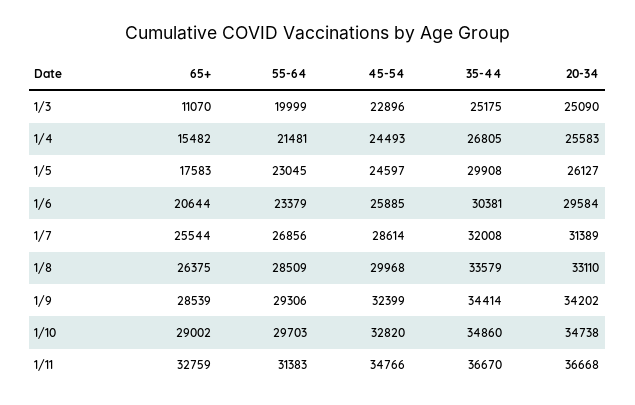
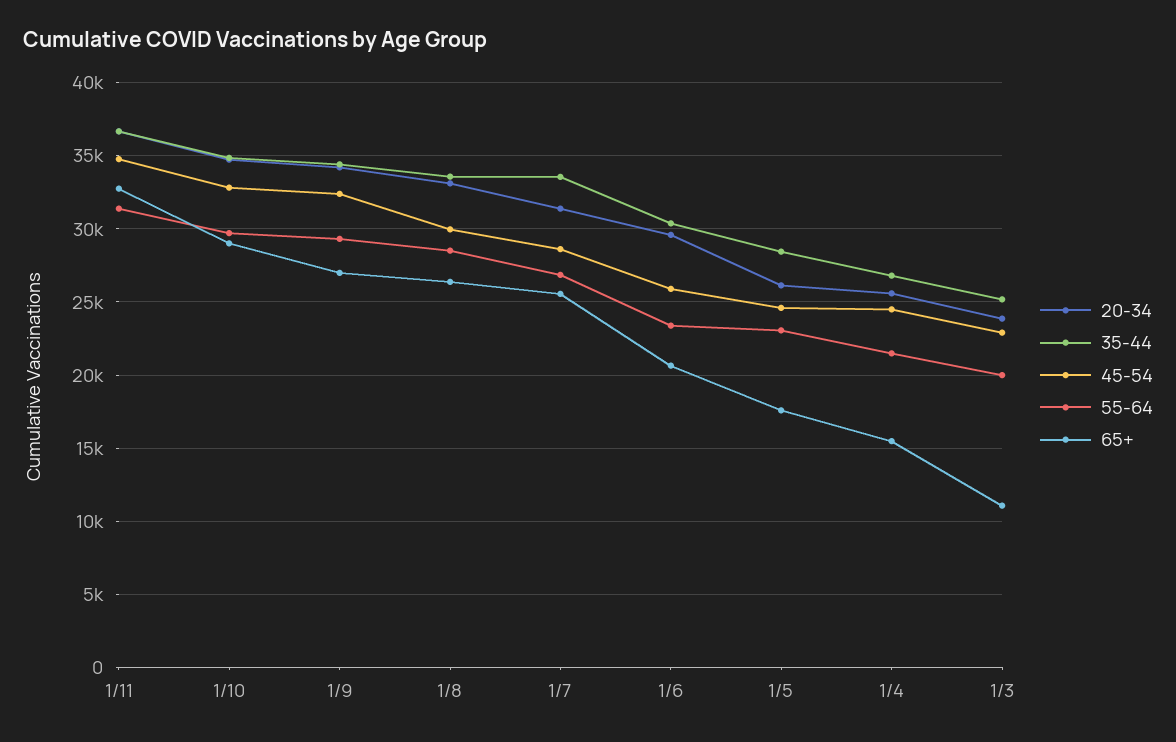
20-34, 1/3: 25090 -> 24000
35-44, 1/5: 29908 -> 28500
35-44, 1/7: 32008 -> 33500
65+, 1/9: 28539 -> 27000

